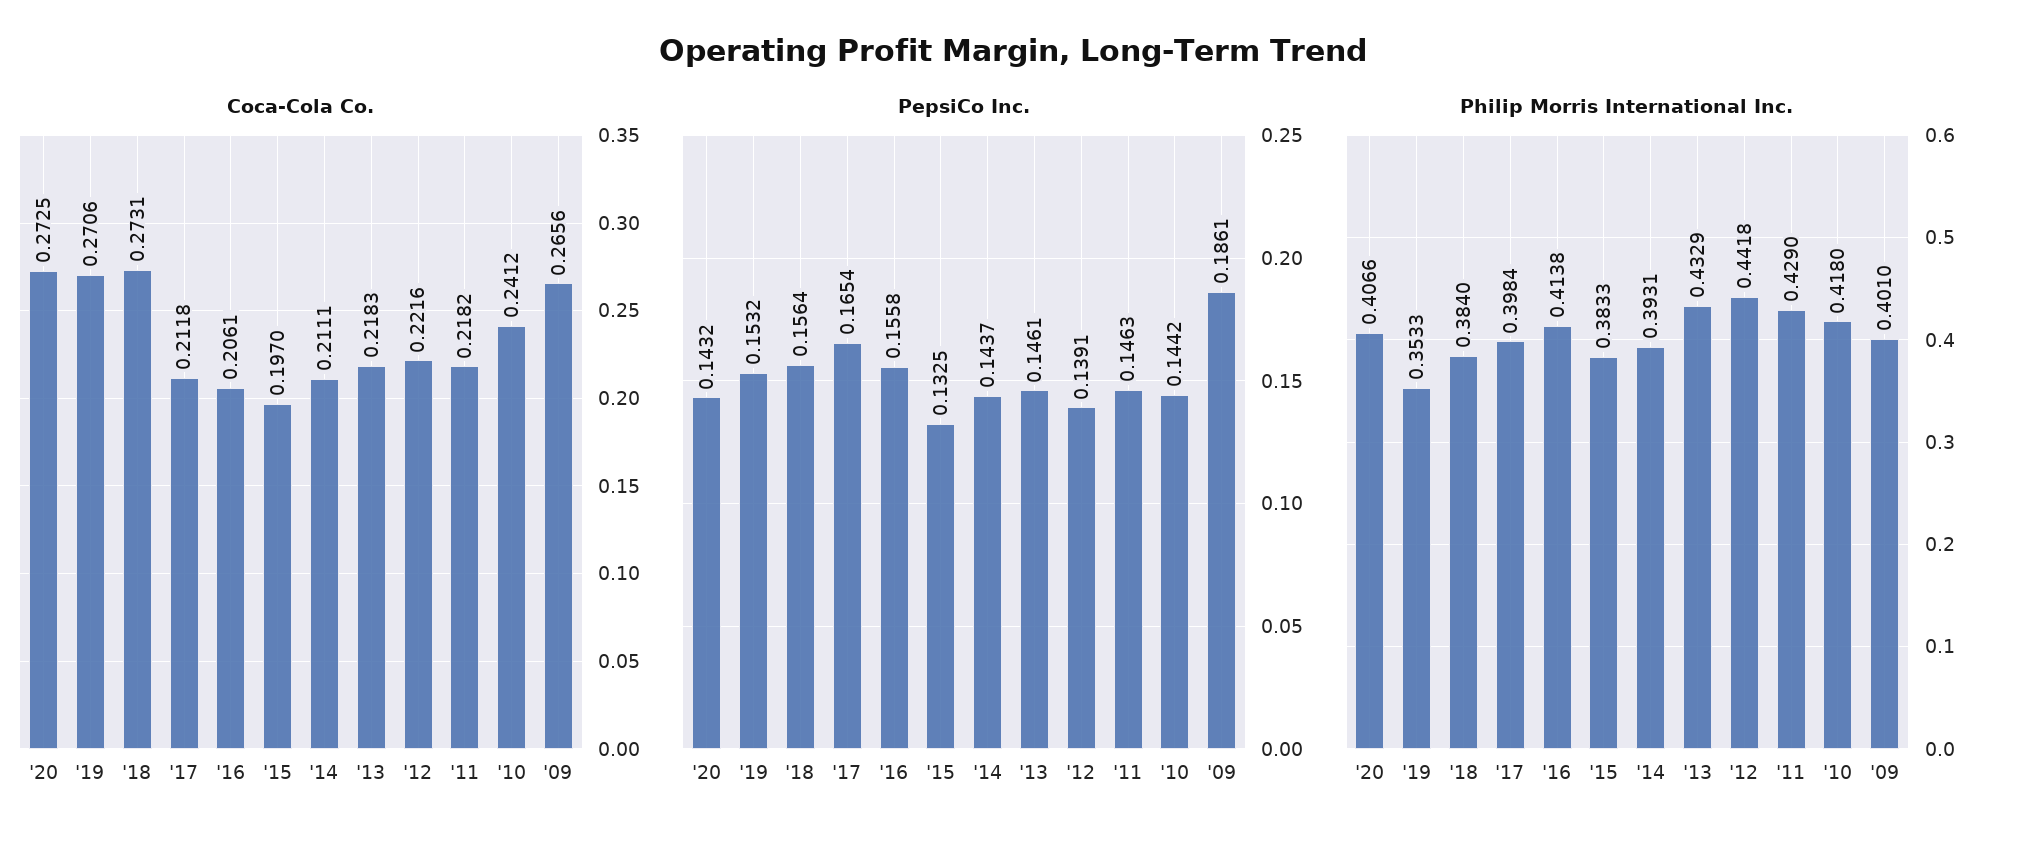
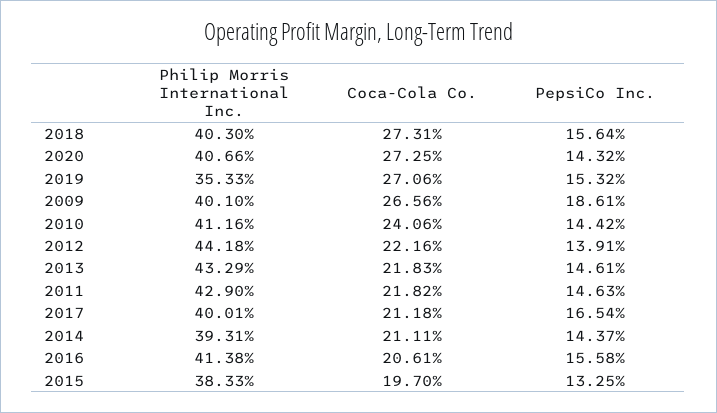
Coca-Cola Co., '10: 0.2412 -> 0.2406
Philip Morris International Inc., '18: 0.384 -> 0.403
Philip Morris International Inc., '17: 0.3984 -> 0.4001
Philip Morris International Inc., '10: 0.418 -> 0.4116

